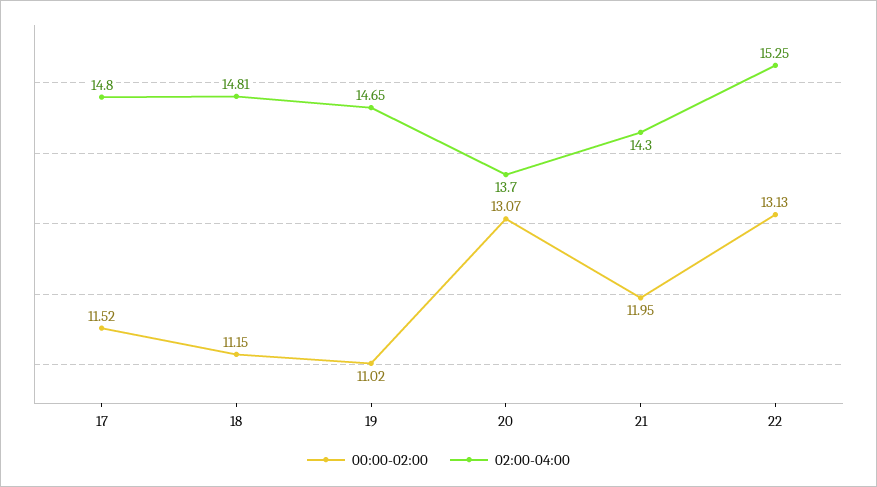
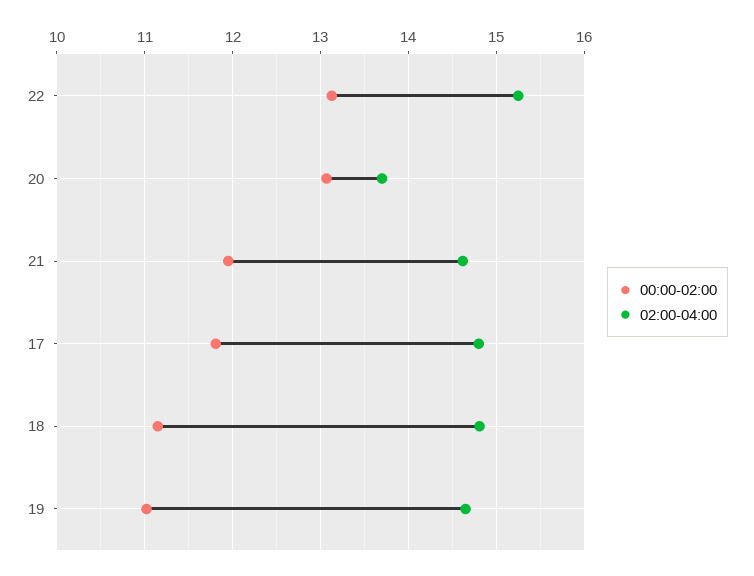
00:00-02:00, 17: 11.52 -> 11.8
02:00-04:00, 21: 14.3 -> 14.6

